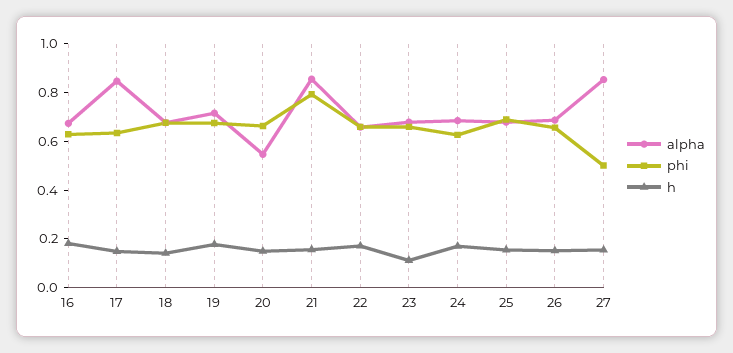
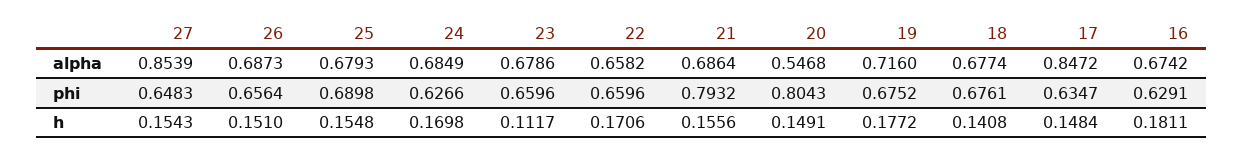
phi, 20: 0.65 -> 0.8043
alpha, 21: 0.85 -> 0.6864
phi, 27: 0.5 -> 0.6483

